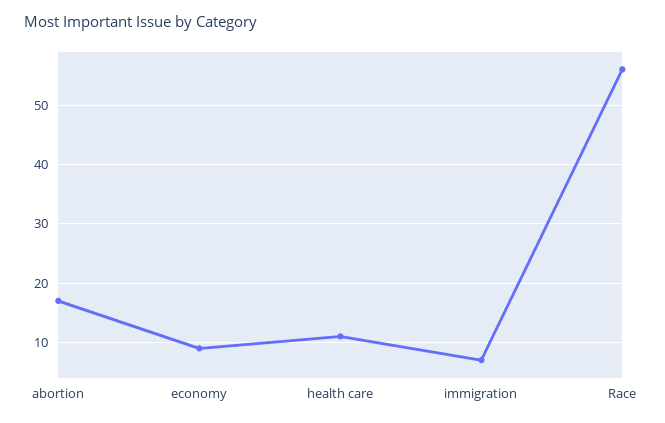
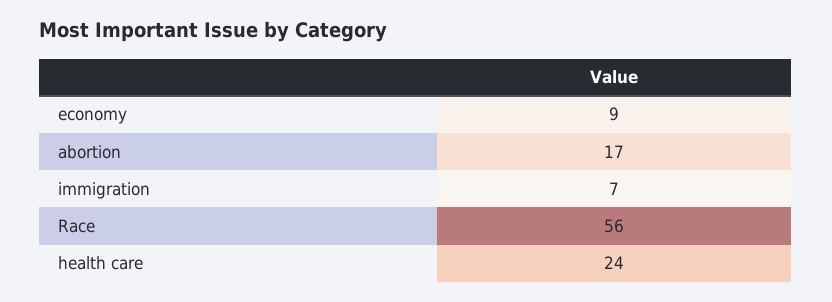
health care: 10 -> 24

